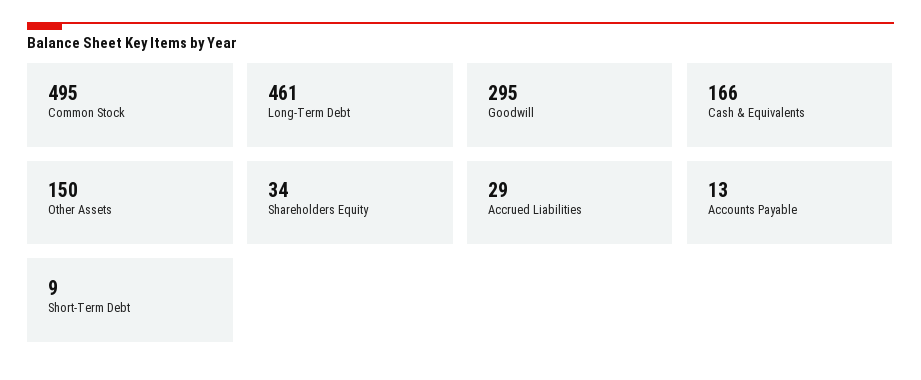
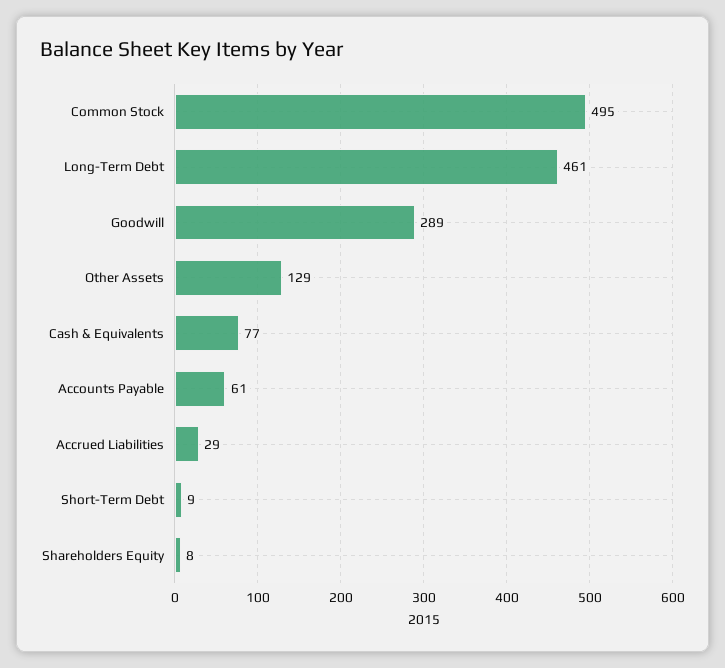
Goodwill: 295 -> 289
Cash & Equivalents: 166 -> 77
Other Assets: 150 -> 129
Shareholders Equity: 34 -> 8
Accounts Payable: 13 -> 61

